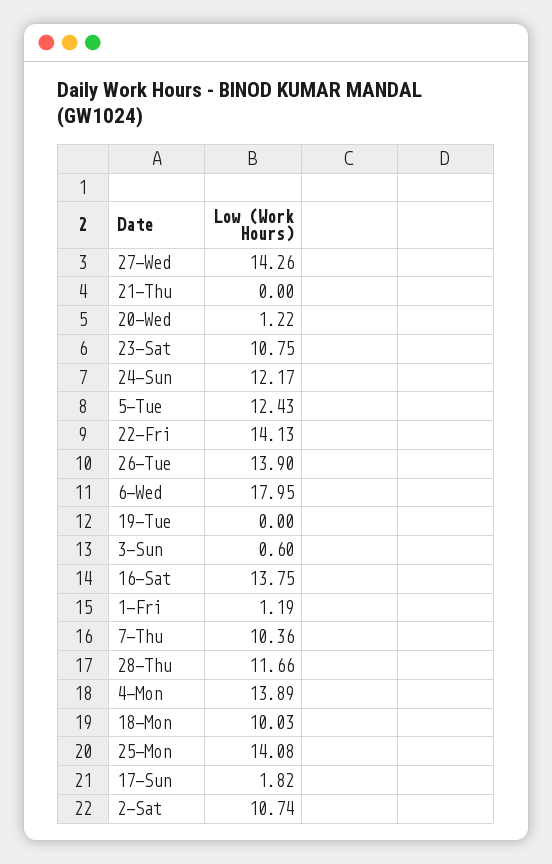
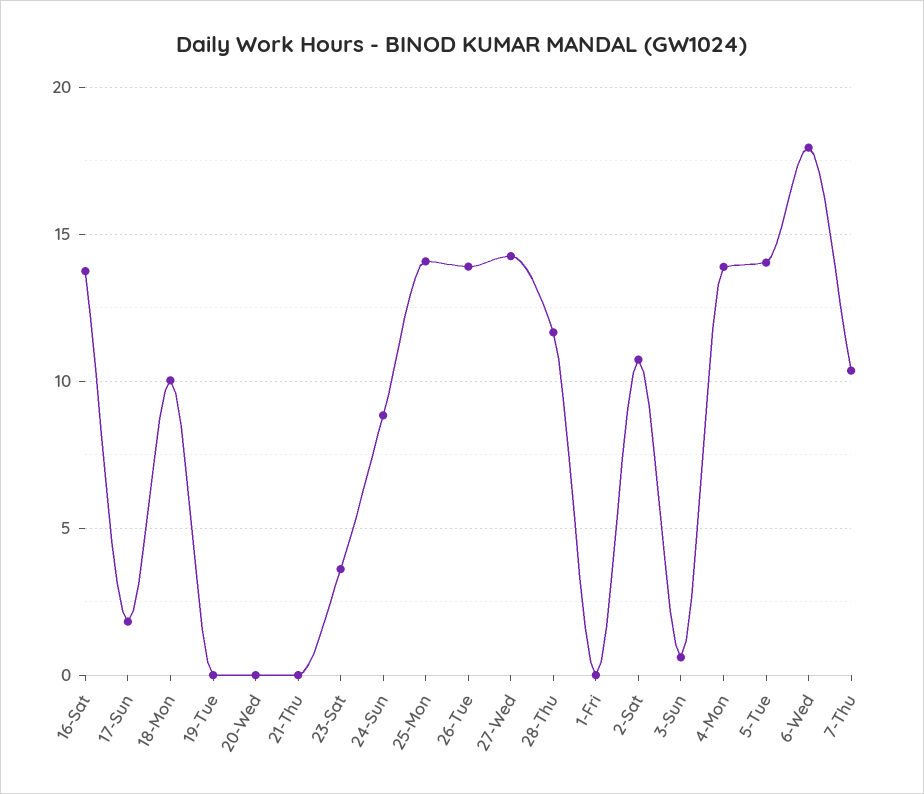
20-Wed: 1.22 -> 0
23-Sat: 10.75 -> 3.5
24-Sun: 12.17 -> 9
5-Tue: 12.43 -> 14
22-Fri: 14.13 -> none
1-Fri: 1.19 -> 0

